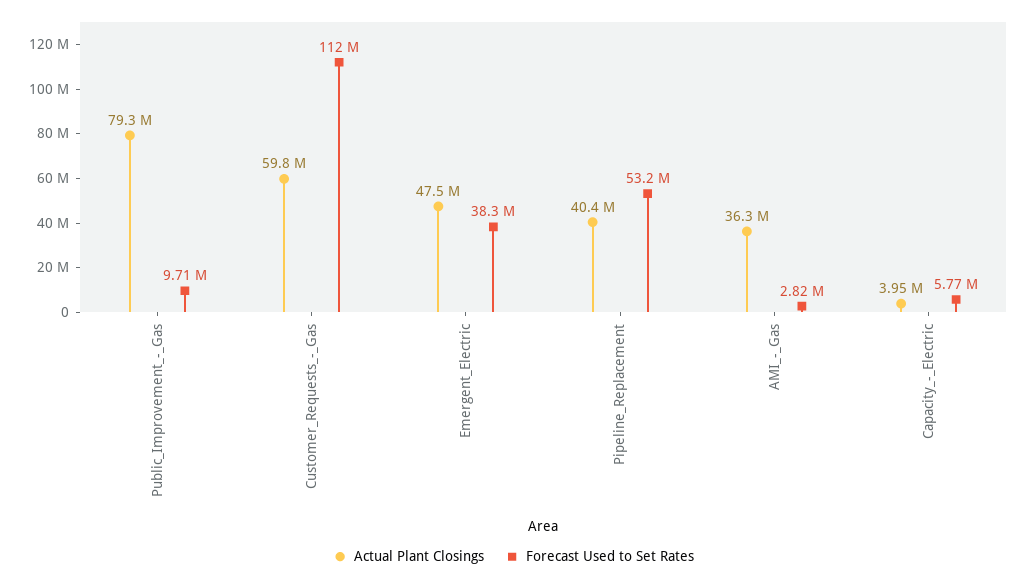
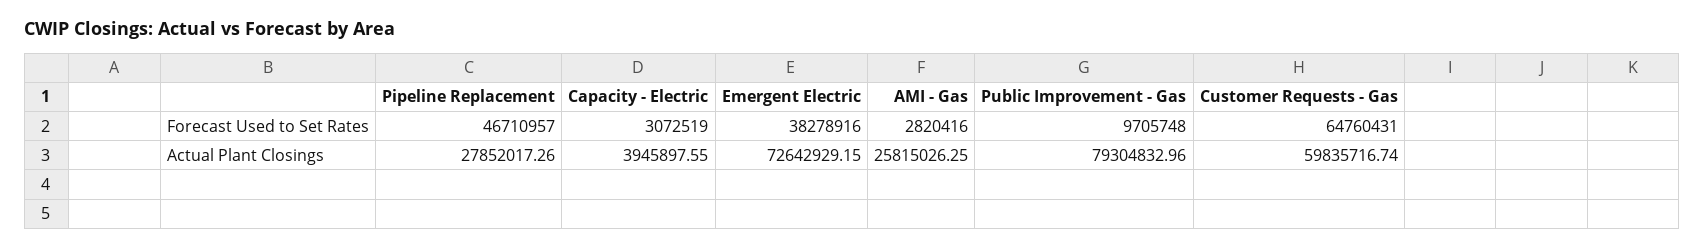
Forecast Used to Set Rates, Customer_Requests_-_Gas: 112000000 -> 64760431
Actual Plant Closings, Emergent_Electric: 47500000 -> 72642929.15
Actual Plant Closings, Pipeline_Replacement: 40400000 -> 27852017.26
Forecast Used to Set Rates, Pipeline_Replacement: 53200000 -> 46710957
Actual Plant Closings, AMI_-_Gas: 36300000 -> 25815026.25
Forecast Used to Set Rates, Capacity_-_Electric: 5770000 -> 3072519

